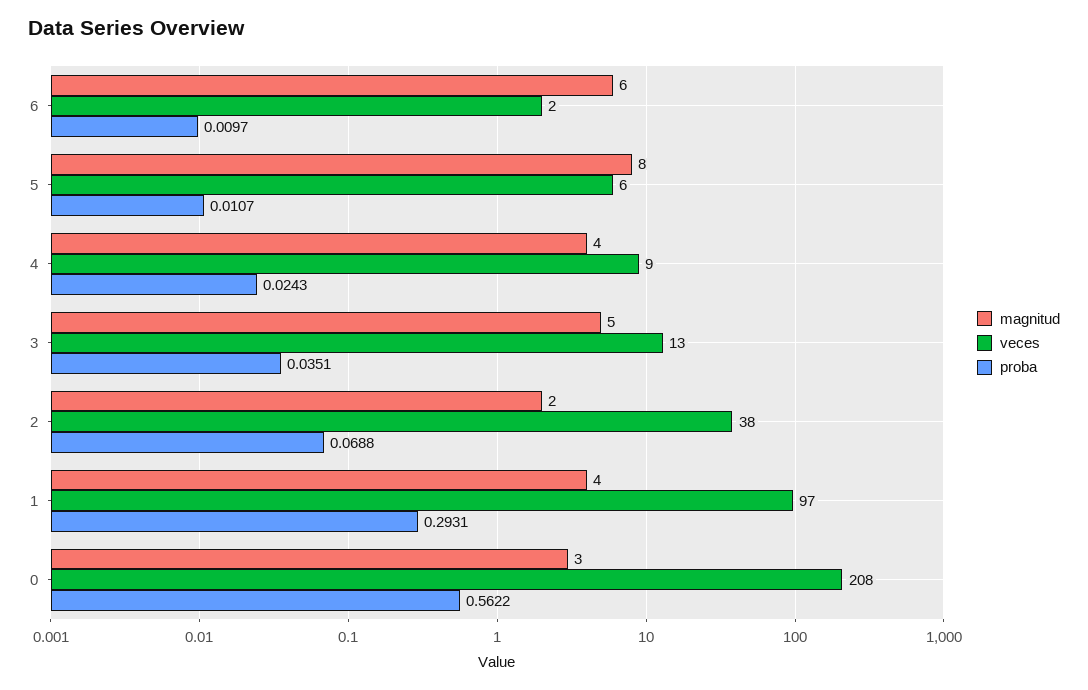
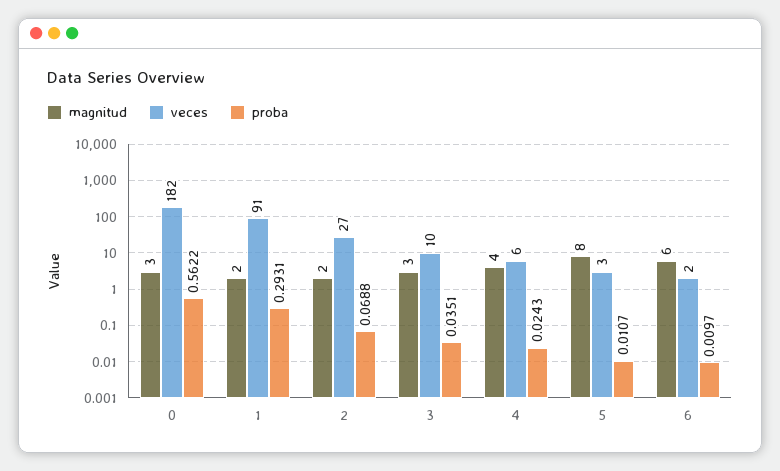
veces, 5: 6 -> 3
veces, 4: 9 -> 6
magnitud, 3: 5 -> 3
veces, 3: 13 -> 10
veces, 2: 38 -> 27
magnitud, 1: 4 -> 2
veces, 1: 97 -> 91
veces, 0: 208 -> 182

